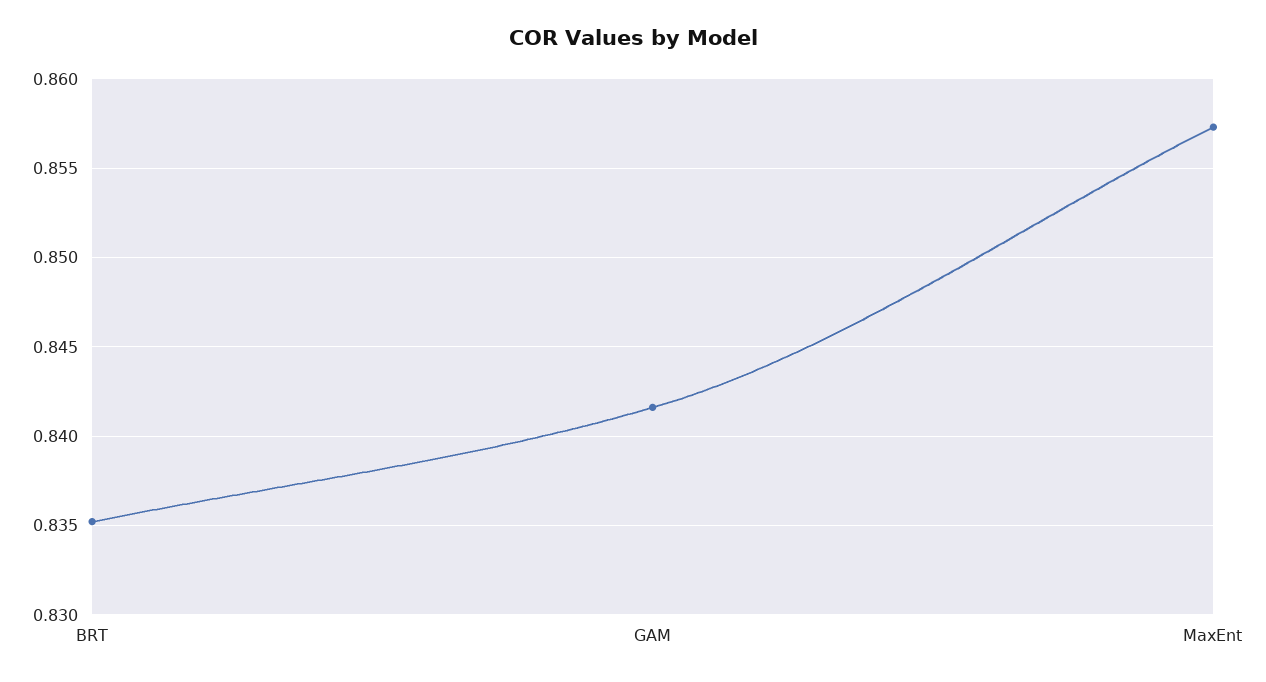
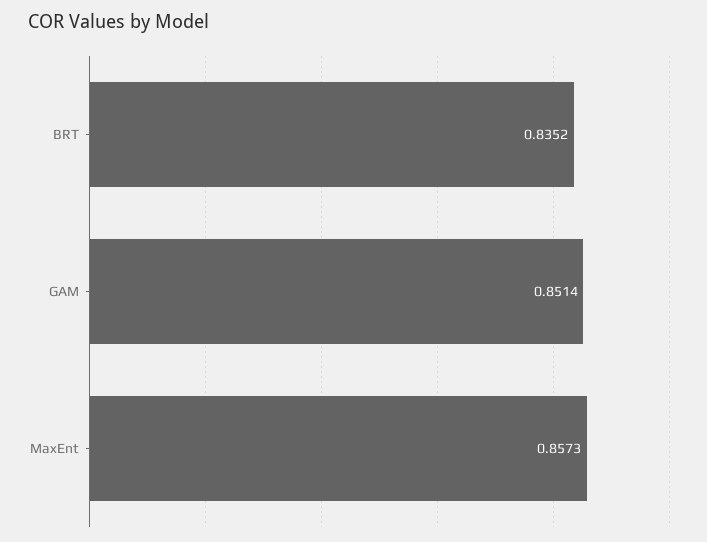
GAM: 0.8415 -> 0.8514

